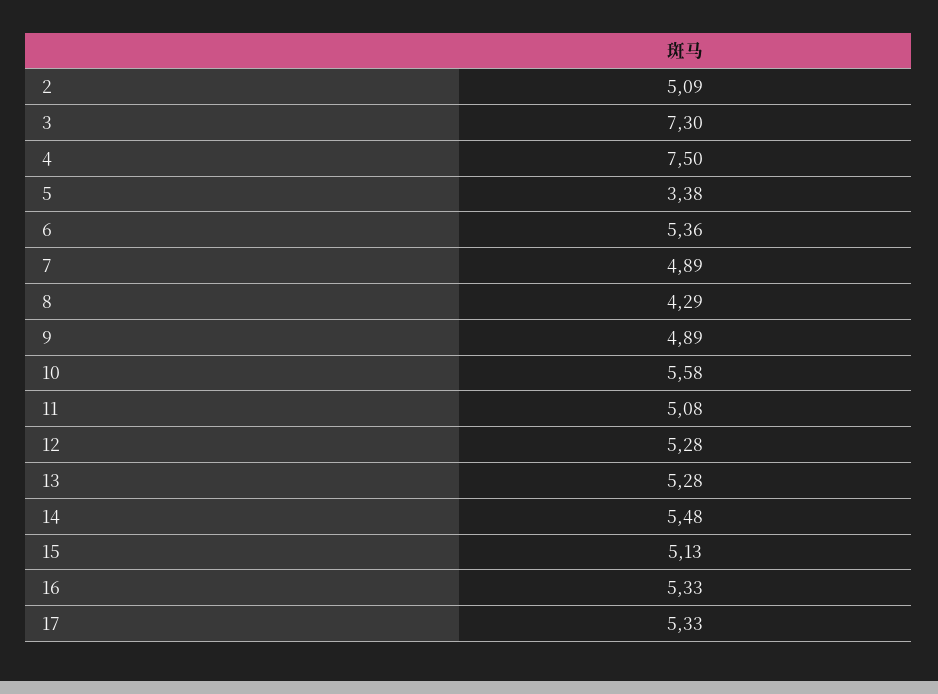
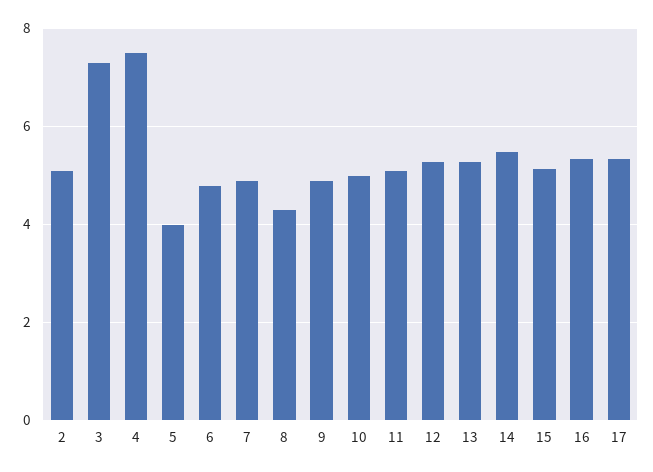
5: 3.38 -> 4
6: 5.36 -> 4.8
10: 5.58 -> 5

